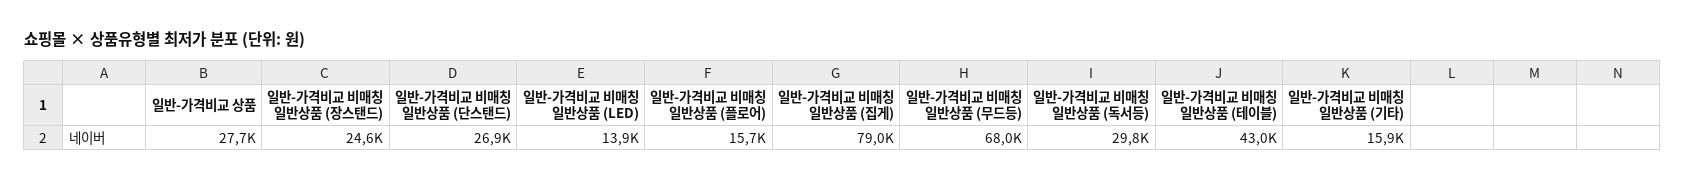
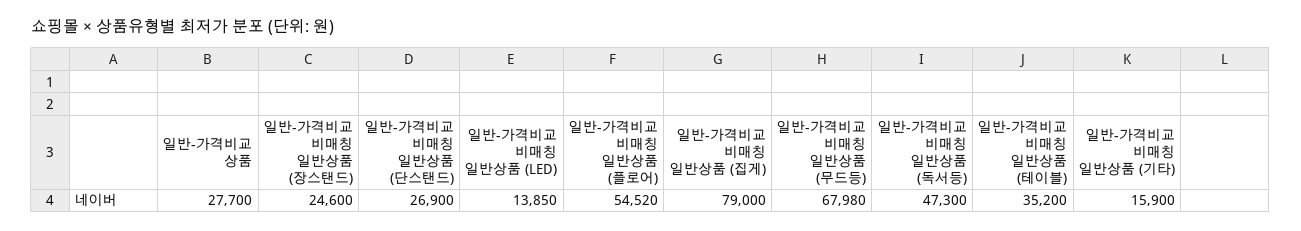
일반-가격비교 비매칭 일반상품 (플로어): 15700 -> 54520
일반-가격비교 비매칭 일반상품 (독서등): 29800 -> 47300
일반-가격비교 비매칭 일반상품 (테이블): 43000 -> 35200

